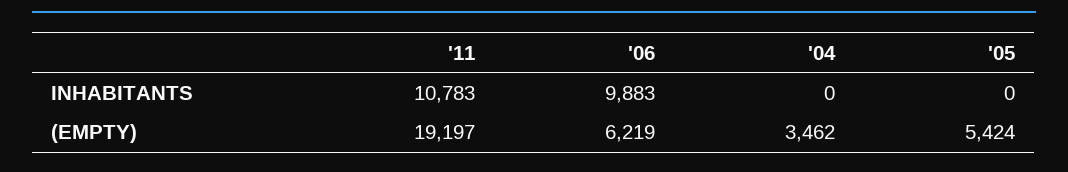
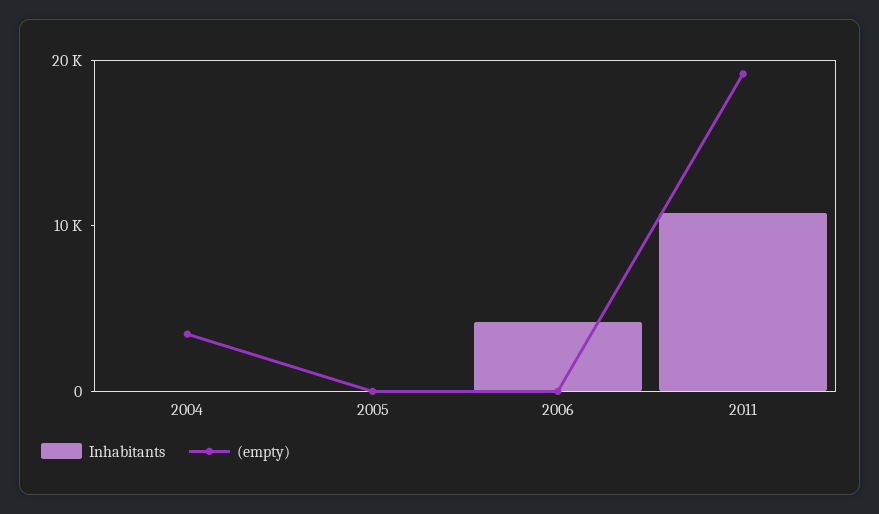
INHABITANTS, '06: 9883 -> 4000
(EMPTY), '06: 6219 -> 0
(EMPTY), '05: 5424 -> 0

